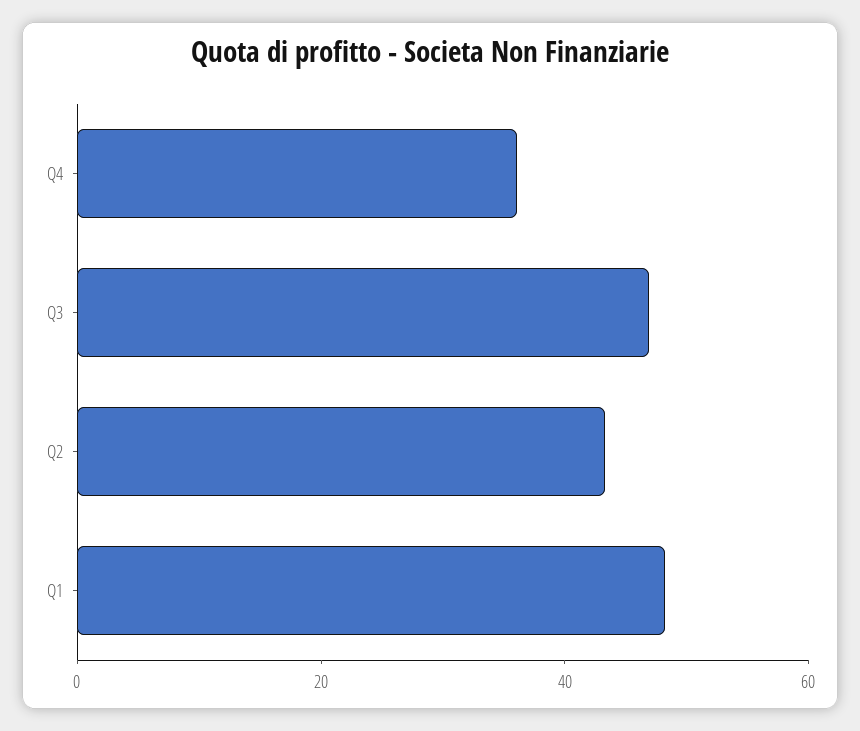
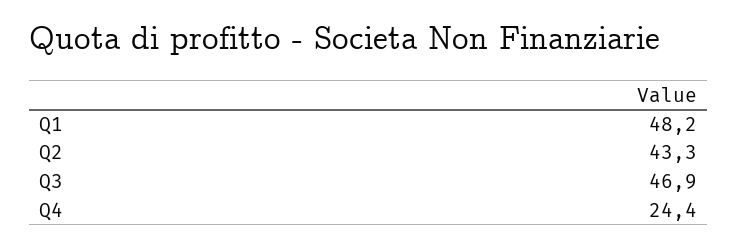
Q4: 35 -> 24.4

